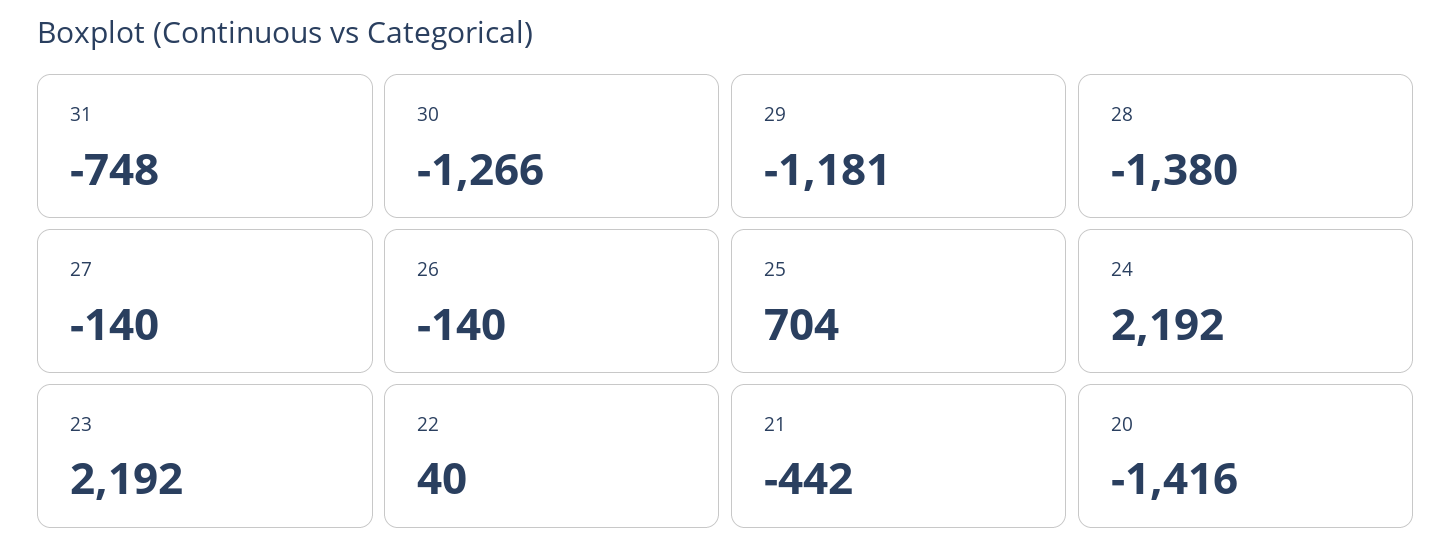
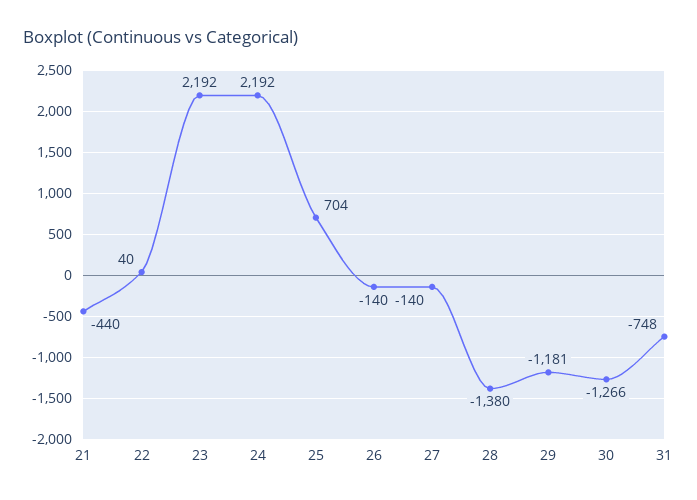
21: -442 -> -440
20: -1416 -> none

